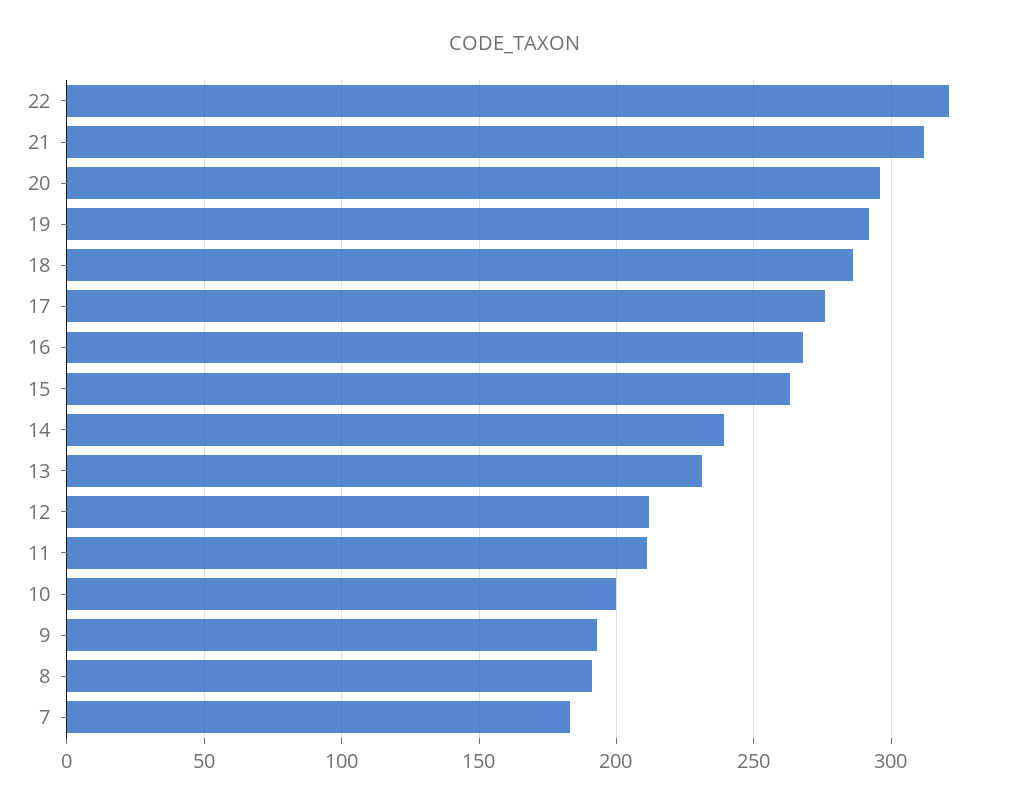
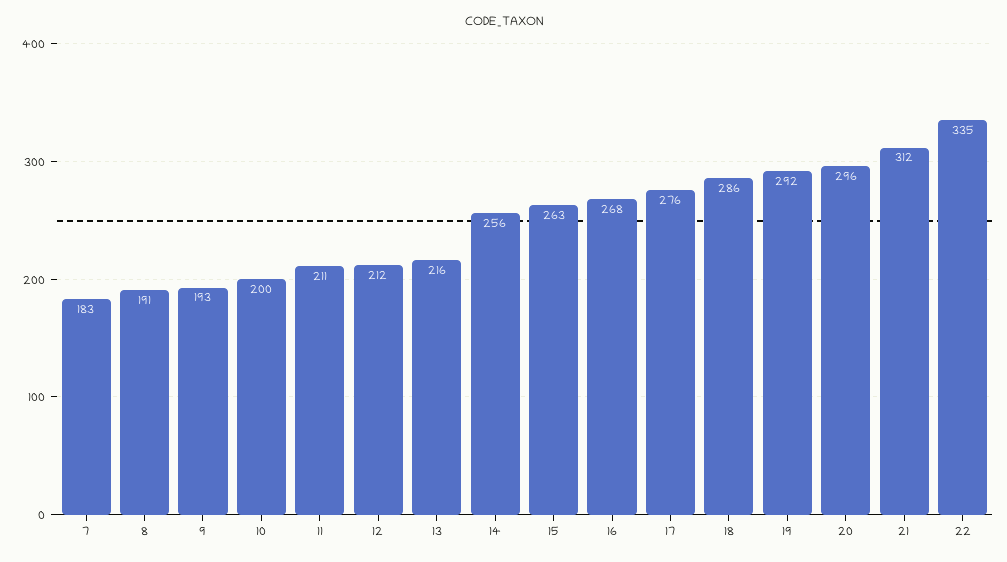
22: 320 -> 335
14: 240 -> 256
13: 230 -> 216

